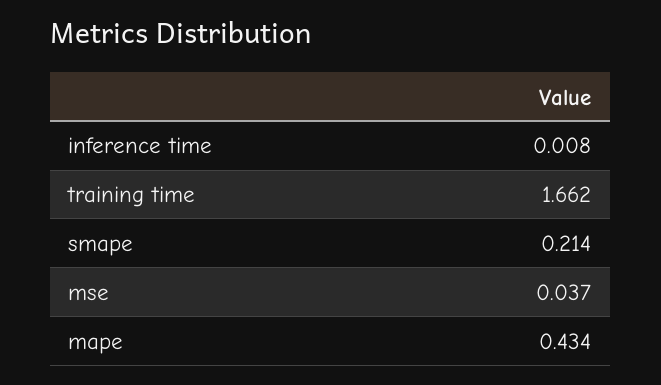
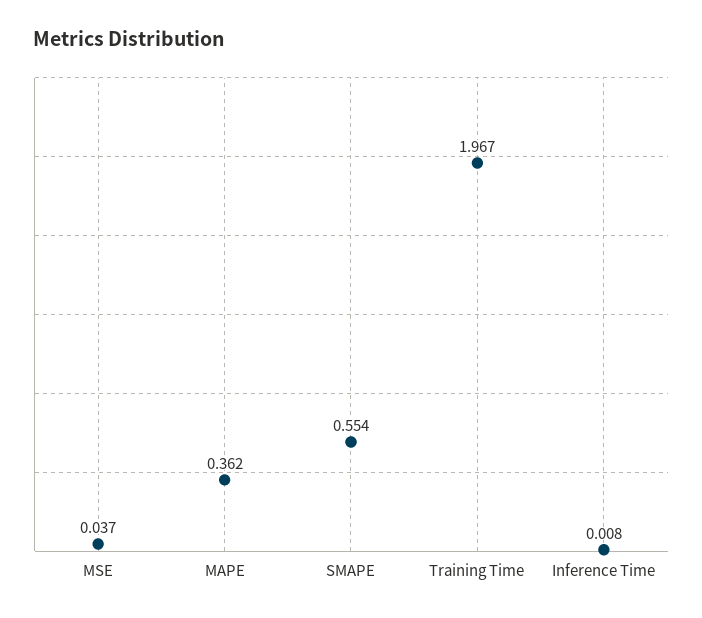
training time: 1.662 -> 1.967
smape: 0.214 -> 0.554
mape: 0.434 -> 0.362

